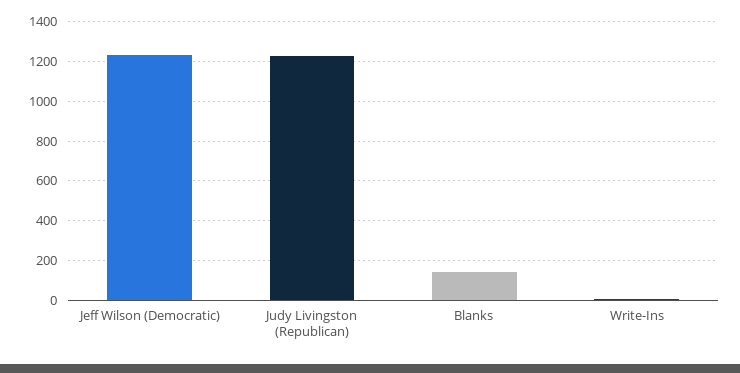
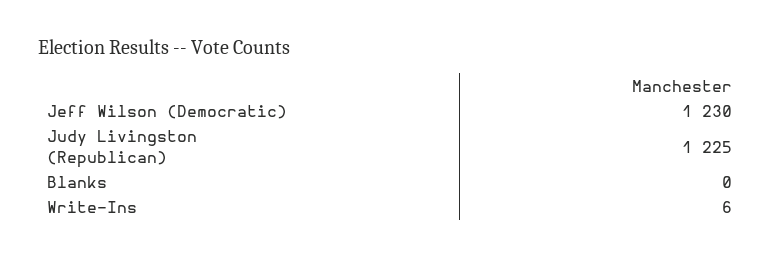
Blanks: 150 -> 0

